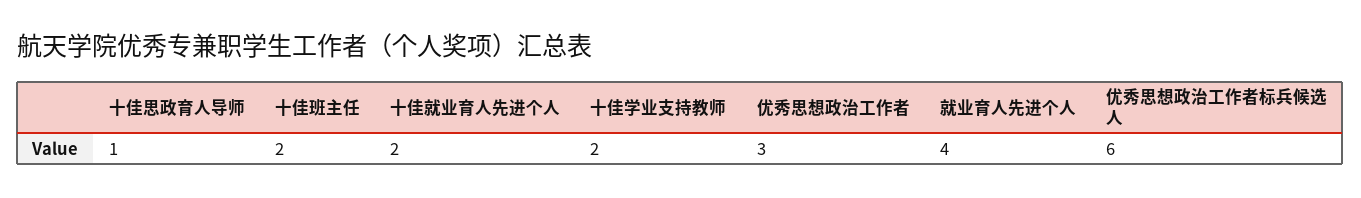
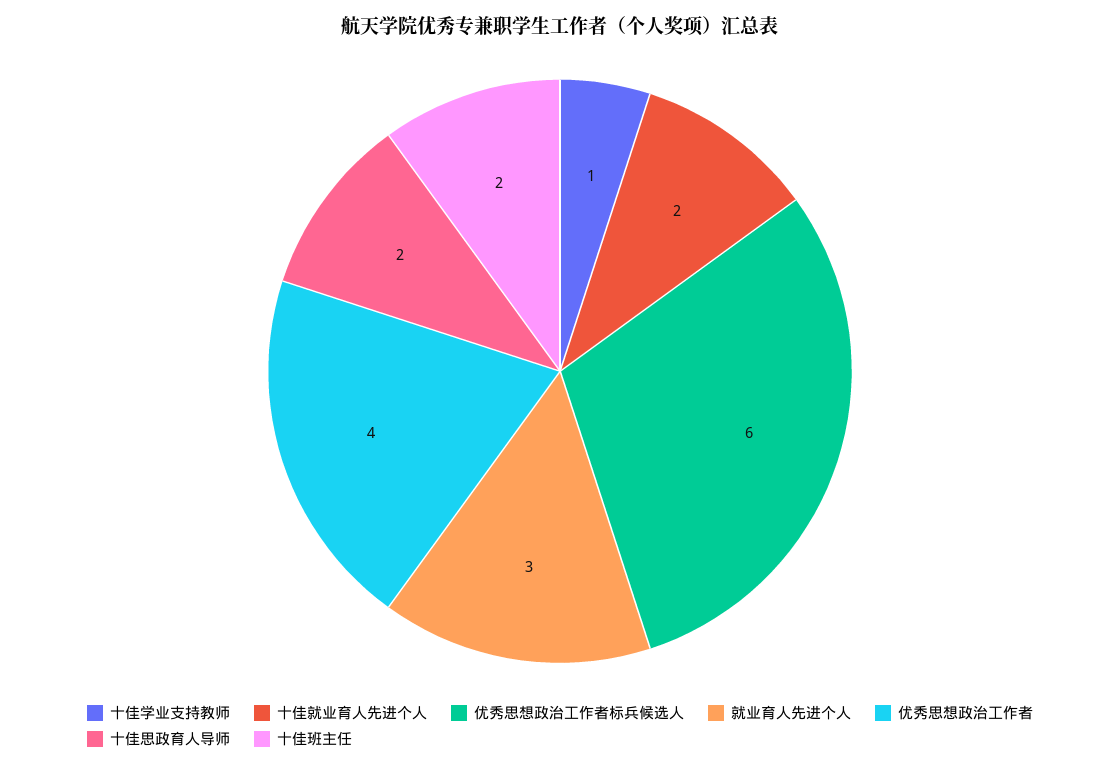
十佳思政育人导师: 1 -> 2
十佳学业支持教师: 2 -> 1
优秀思想政治工作者: 3 -> 4
就业育人先进个人: 4 -> 3

